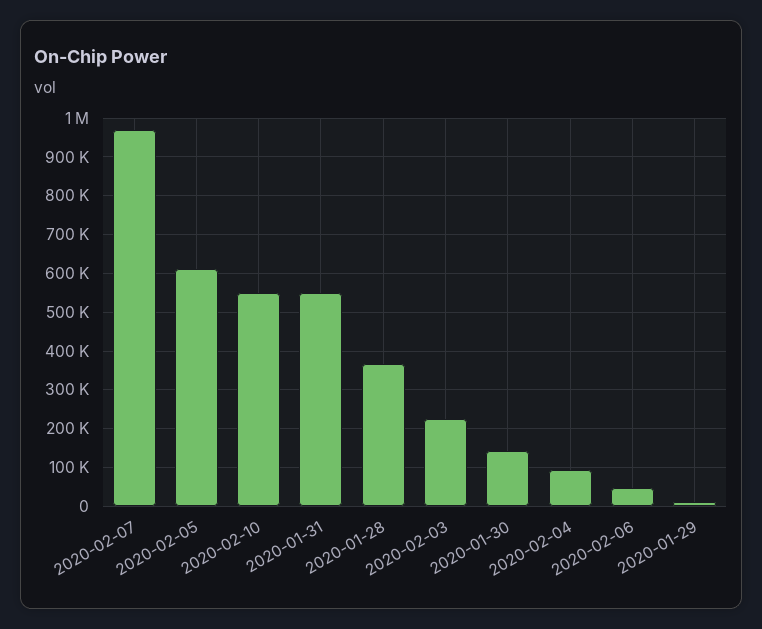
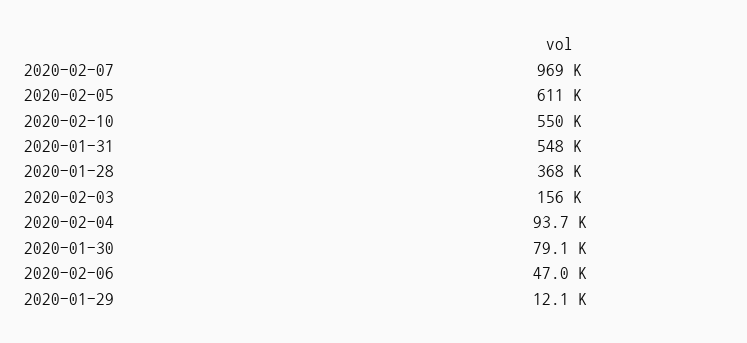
2020-02-03: 220000 -> 156000
2020-01-30: 140000 -> 79100

